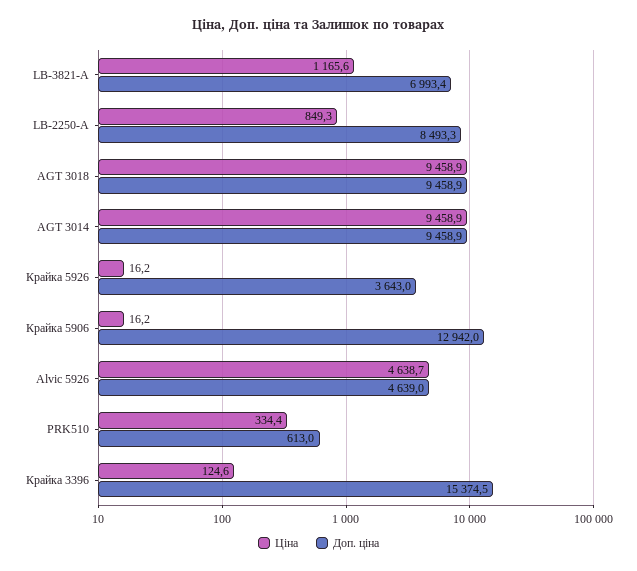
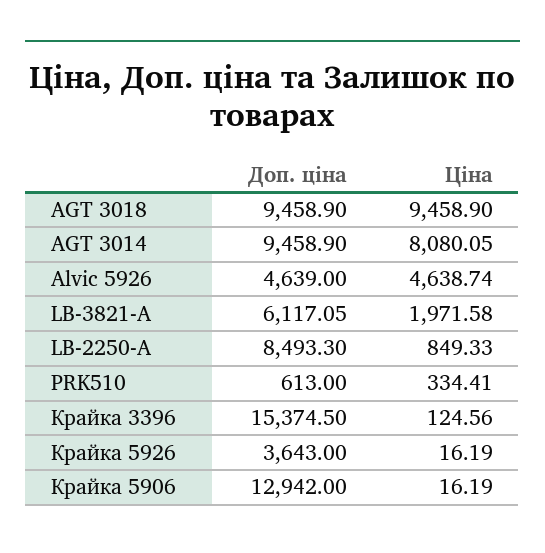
Ціна, LB-3821-А: 1165.6 -> 1971.58
Доп. ціна, LB-3821-А: 6993.4 -> 6117.05
Ціна, AGT 3014: 9458.9 -> 8080.05

